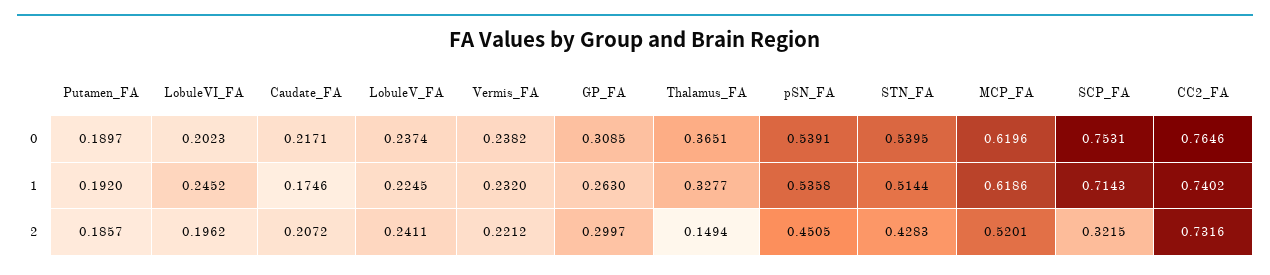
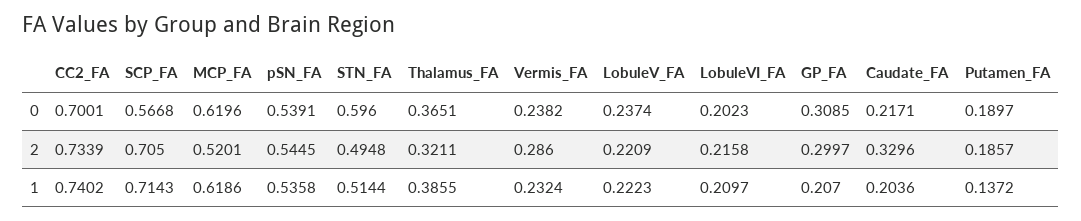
STN_FA, 0: 0.5395 -> 0.596
SCP_FA, 0: 0.7531 -> 0.5668
CC2_FA, 0: 0.7646 -> 0.7001
Putamen_FA, 1: 0.192 -> 0.1372
LobuleVI_FA, 1: 0.2452 -> 0.2097
Caudate_FA, 1: 0.1746 -> 0.2036
LobuleV_FA, 1: 0.2245 -> 0.2223
Vermis_FA, 1: 0.232 -> 0.2324
GP_FA, 1: 0.263 -> 0.207
Thalamus_FA, 1: 0.3277 -> 0.3855
LobuleVI_FA, 2: 0.1962 -> 0.2158
Caudate_FA, 2: 0.2072 -> 0.3296
LobuleV_FA, 2: 0.2411 -> 0.2209
Vermis_FA, 2: 0.2212 -> 0.286
Thalamus_FA, 2: 0.1494 -> 0.3211
pSN_FA, 2: 0.4505 -> 0.5445
STN_FA, 2: 0.4283 -> 0.4948
SCP_FA, 2: 0.3215 -> 0.705
CC2_FA, 2: 0.7316 -> 0.7339

